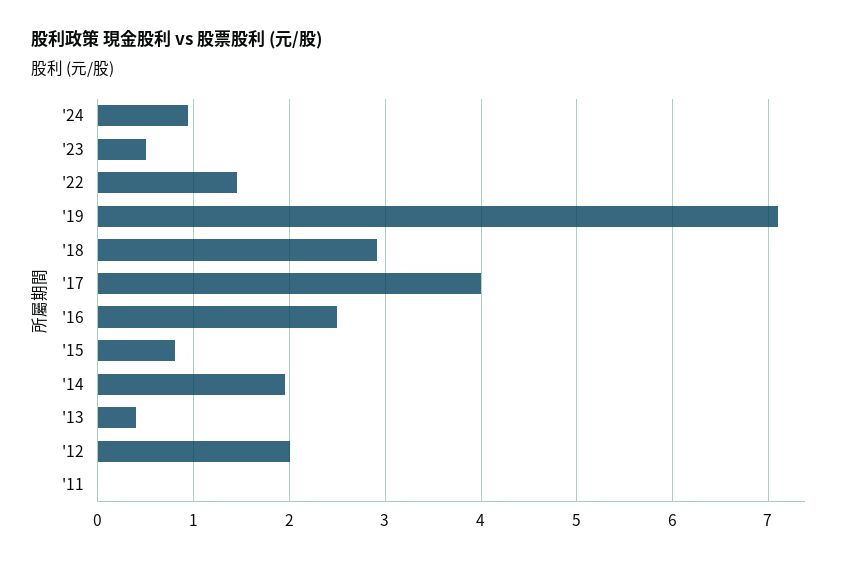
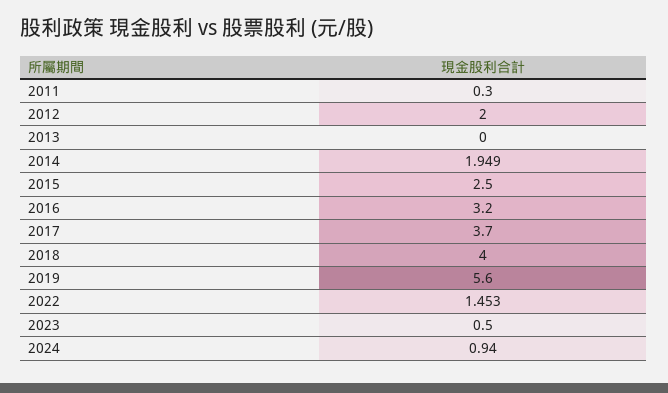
'19: 7.1 -> 5.6
'18: 2.9 -> 4
'17: 4 -> 3.7
'16: 2.5 -> 3.2
'15: 0.8 -> 2.5
'13: 0.4 -> 0
'11: 0 -> 0.3

